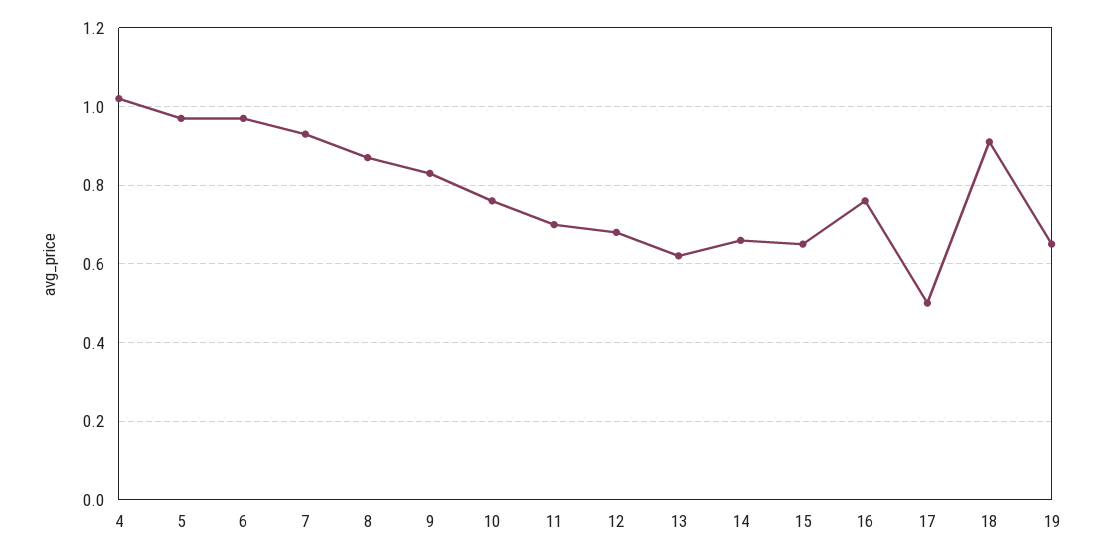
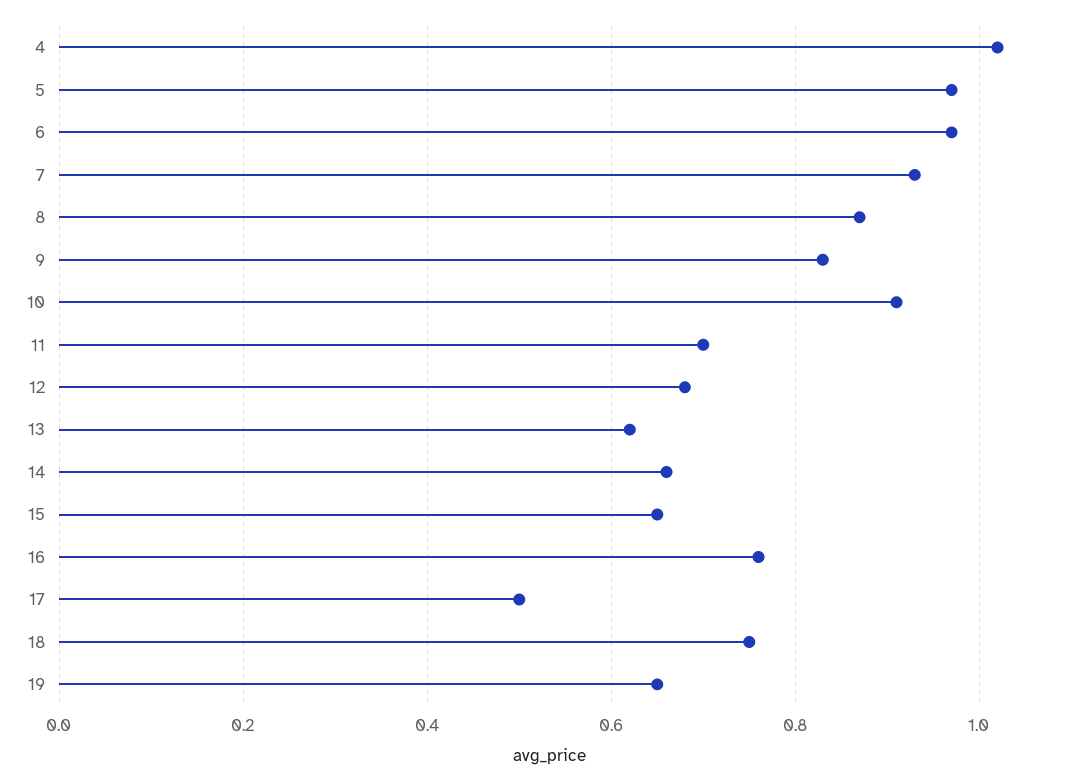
10: 0.75 -> 0.9
18: 0.9 -> 0.75

